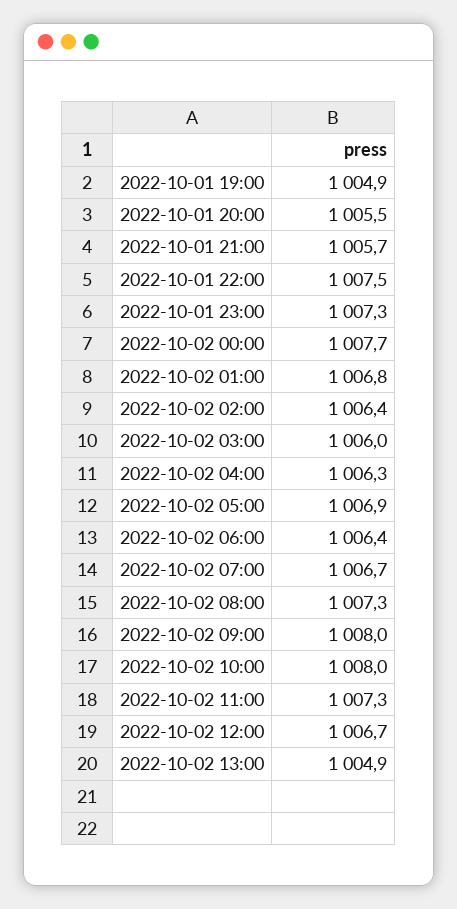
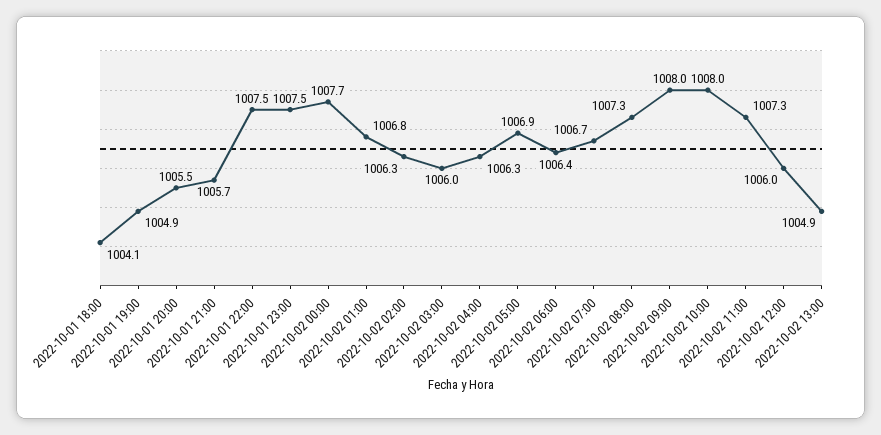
2022-10-01 23:00: 1007.3 -> 1007.5
2022-10-02 02:00: 1006.4 -> 1006.3
2022-10-02 12:00: 1006.7 -> 1006
2022-10-01 18:00: none -> 1004.1

